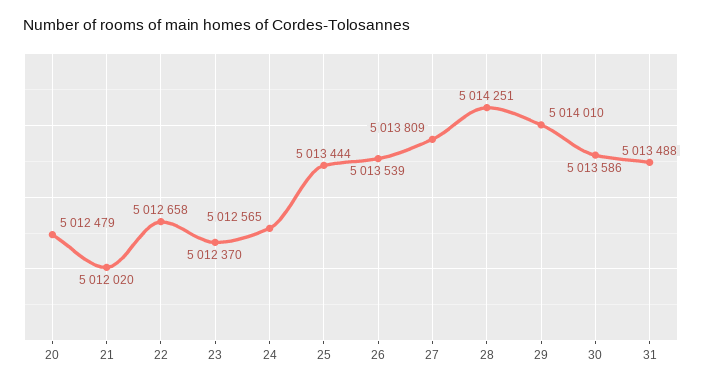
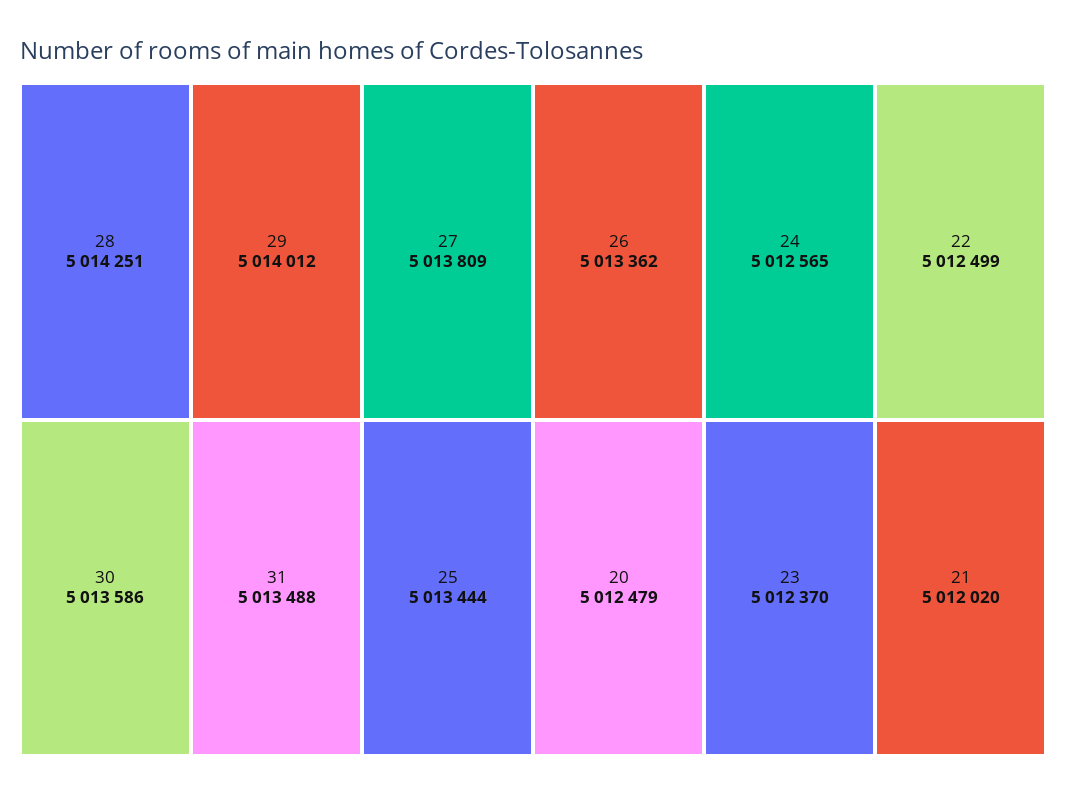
22: 5012658 -> 5012499
26: 5013539 -> 5013362
29: 5014010 -> 5014012

